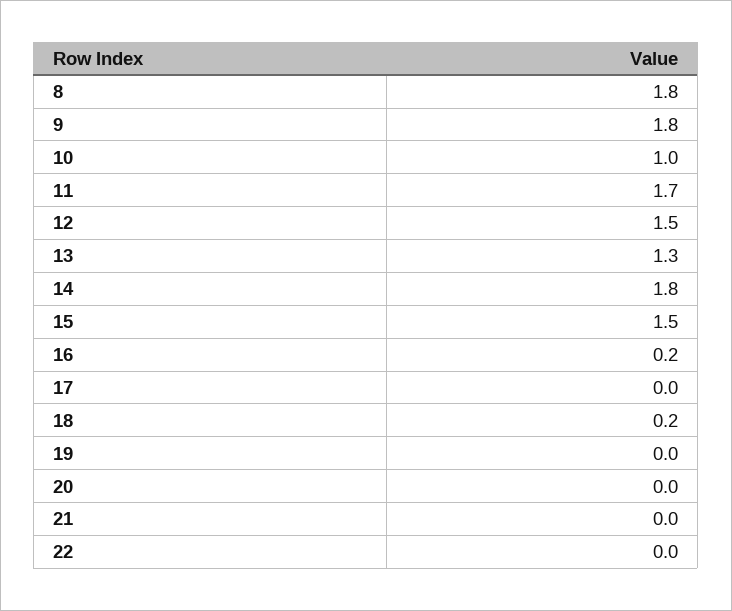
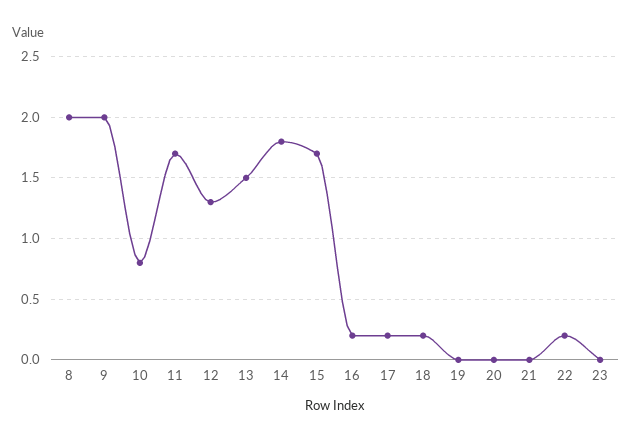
8: 1.8 -> 2
9: 1.8 -> 2
10: 1 -> 0.8
12: 1.5 -> 1.3
13: 1.3 -> 1.5
15: 1.5 -> 1.7
17: 0 -> 0.2
22: 0 -> 0.2
23: none -> 0

